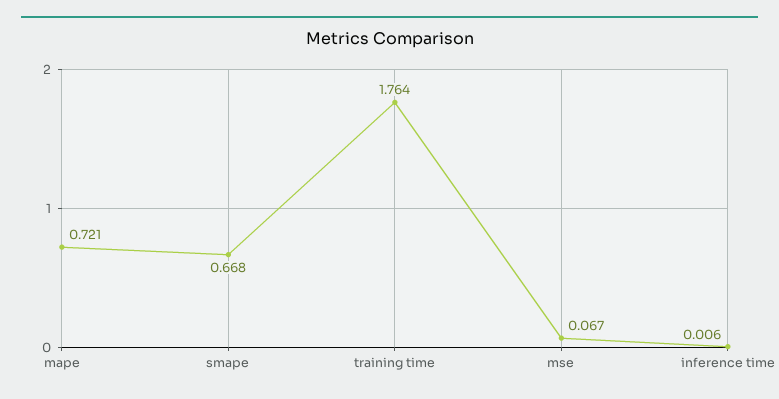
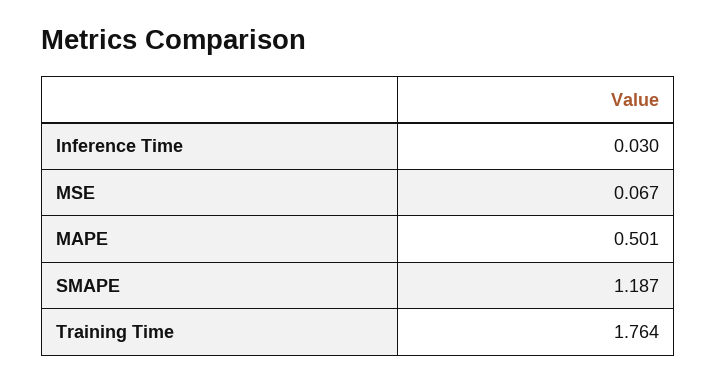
mape: 0.721 -> 0.501
smape: 0.668 -> 1.187
inference time: 0.006 -> 0.03

